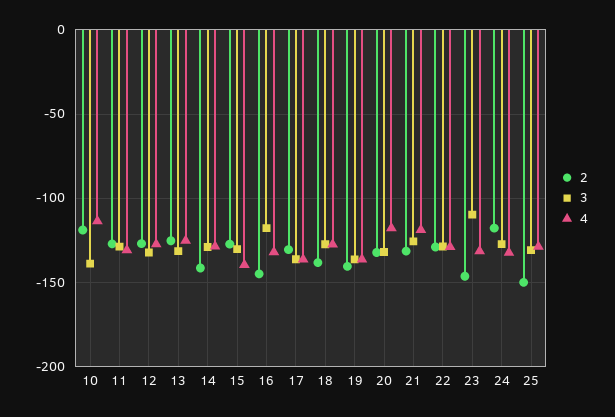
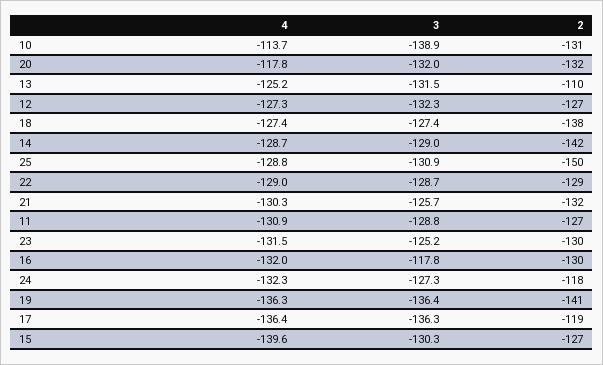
2, 10: -120 -> -131
2, 13: -125 -> -110
2, 16: -145 -> -130
2, 17: -130 -> -119
4, 21: -120 -> -130.3
2, 23: -145 -> -130
3, 23: -110 -> -125.2

